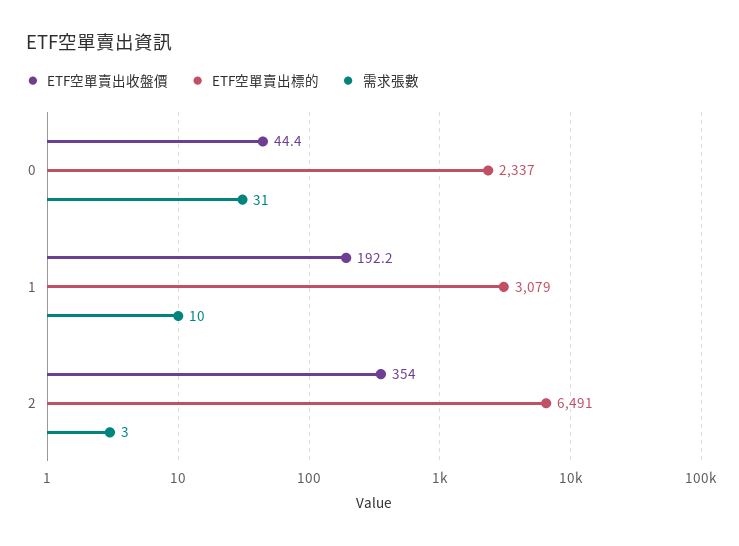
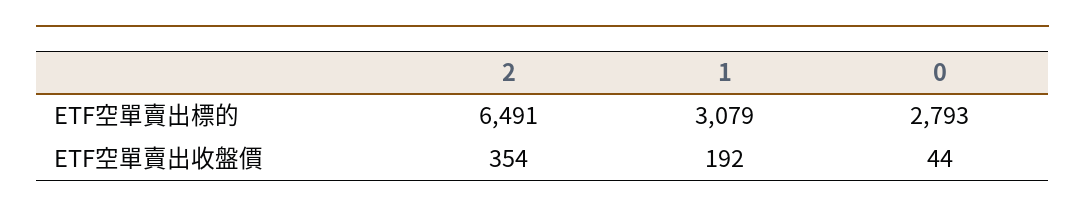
ETF空單賣出標的, 0: 2337 -> 2793
需求張數, 0: 31 -> none
需求張數, 1: 10 -> none
需求張數, 2: 3 -> none

